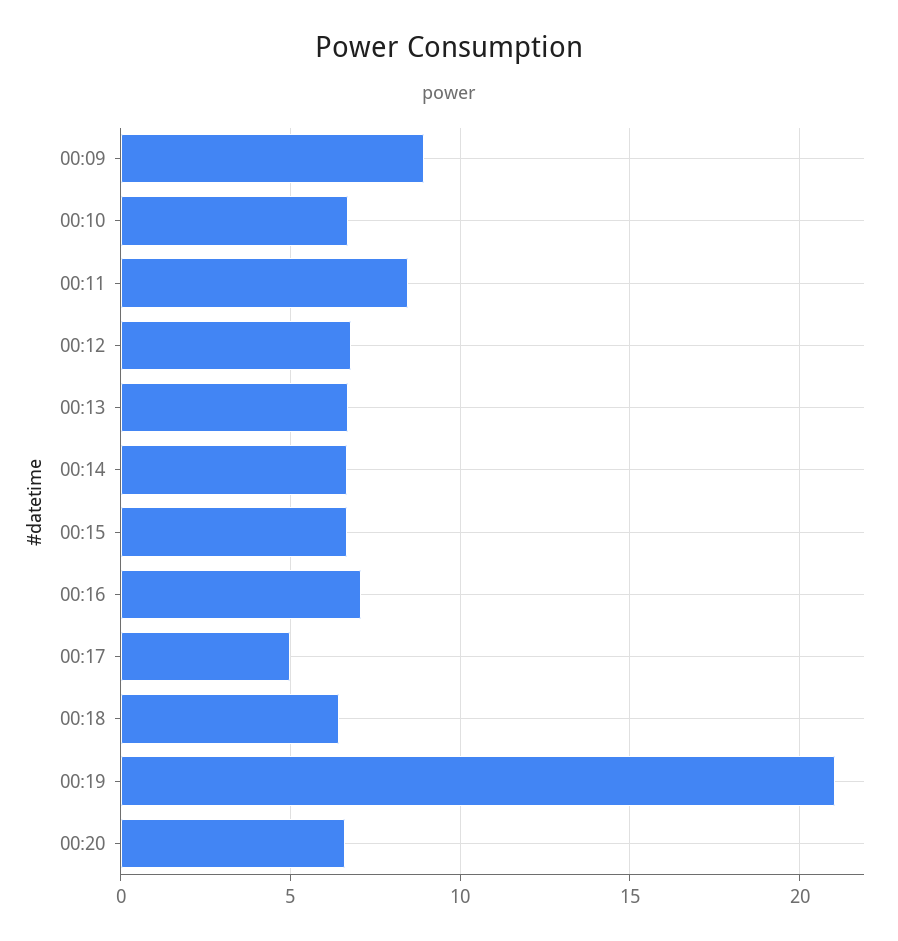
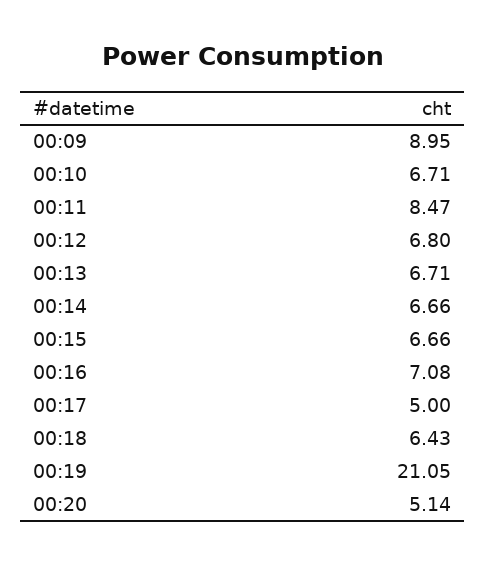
00:20: 6.5 -> 5.14

